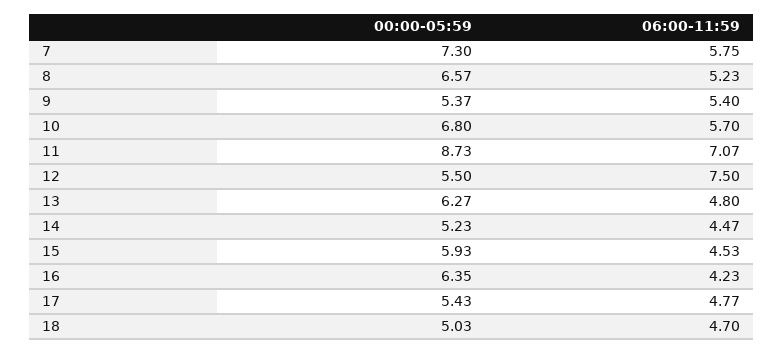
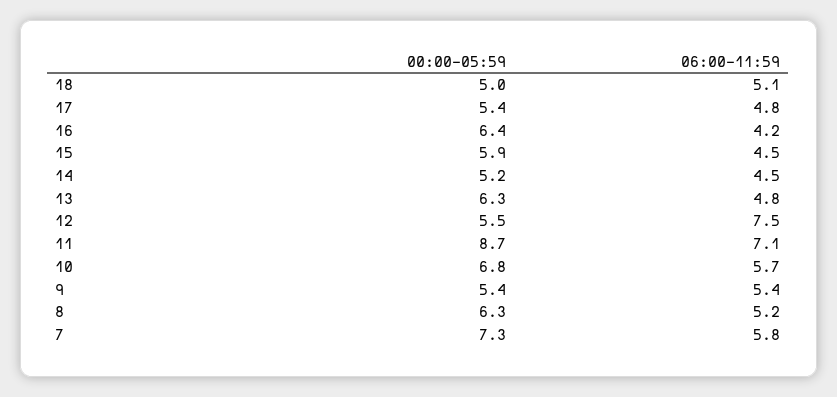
00:00-05:59, 8: 6.57 -> 6.3
06:00-11:59, 18: 4.7 -> 5.1

